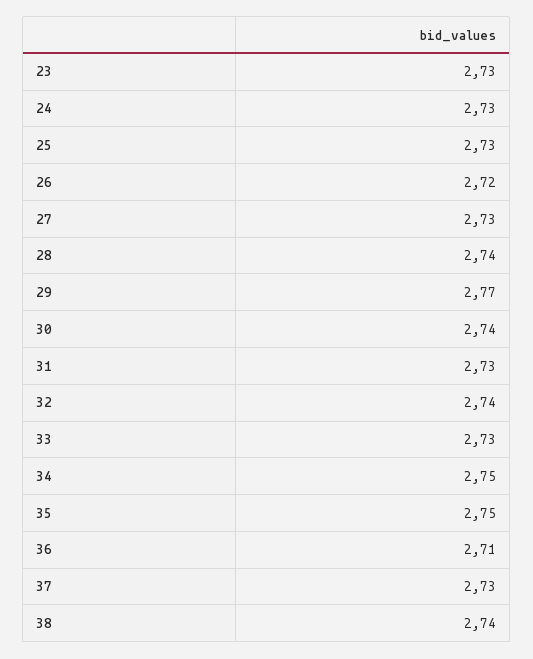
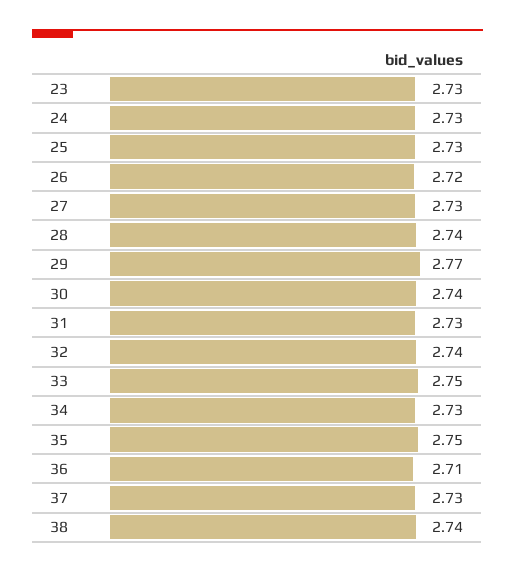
33: 2.73 -> 2.75
34: 2.75 -> 2.73

